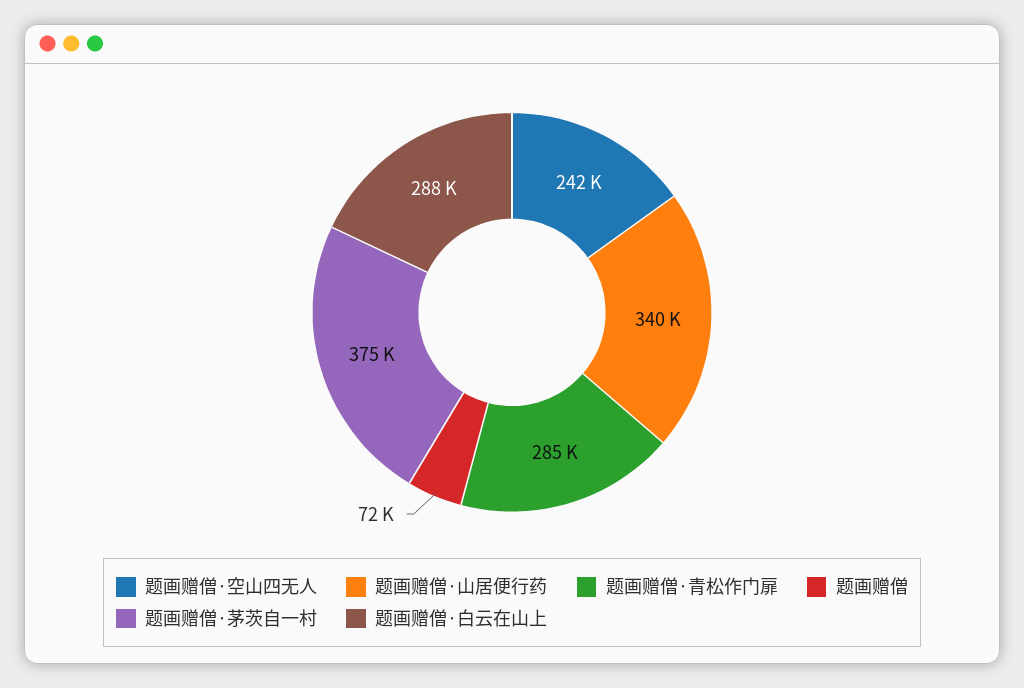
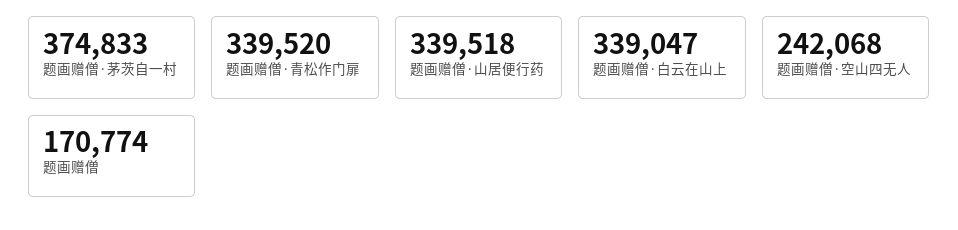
题画赠僧·青松作门扉: 285000 -> 339520
题画赠僧: 72000 -> 170774
题画赠僧·白云在山上: 288000 -> 339047

